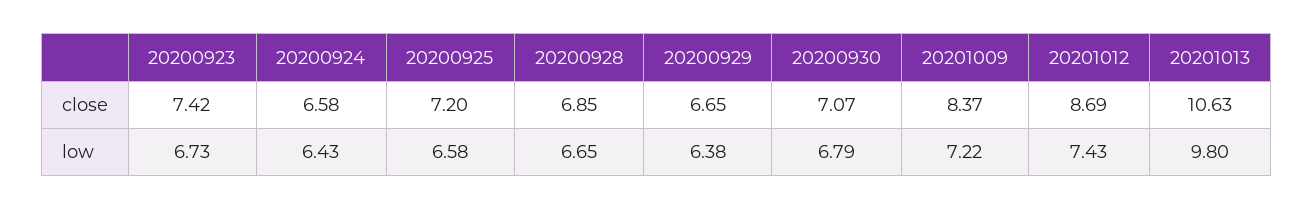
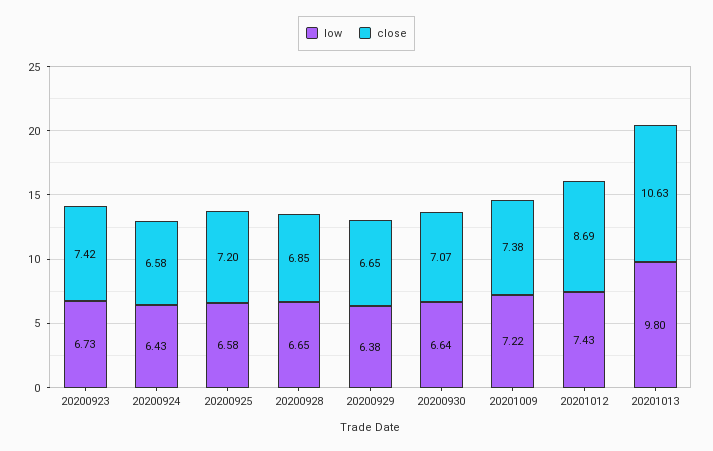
close, 20201009: 8.37 -> 7.38
low, 20200930: 6.79 -> 6.64

